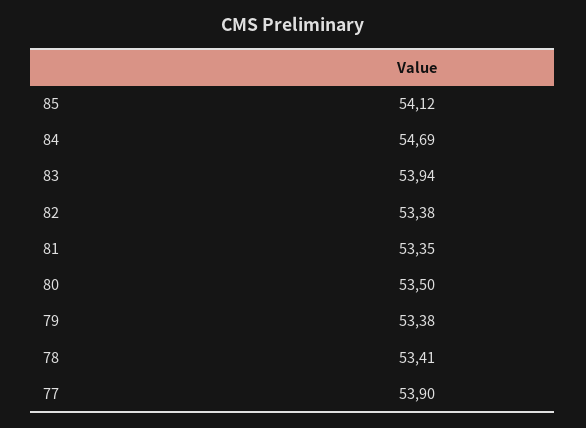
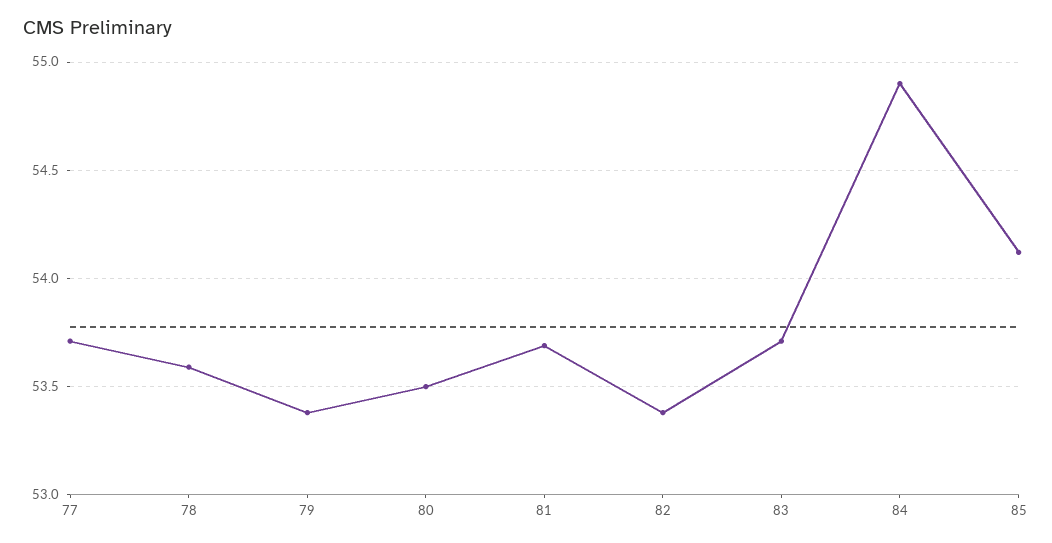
84: 54.69 -> 54.9
83: 53.94 -> 53.7
81: 53.35 -> 53.7
78: 53.41 -> 53.6
77: 53.9 -> 53.7

